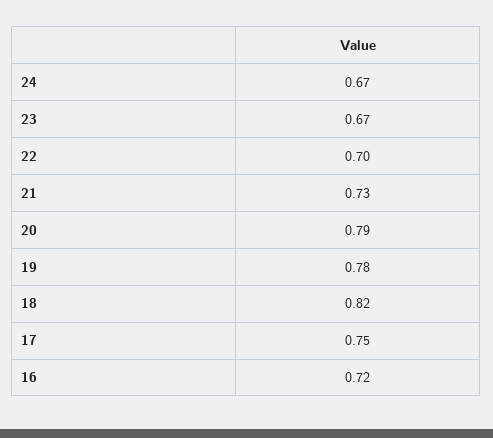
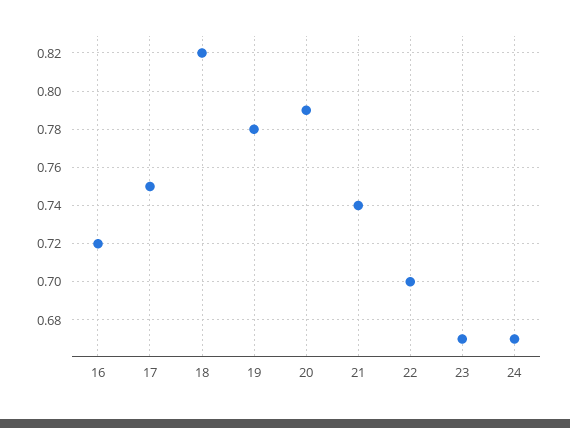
21: 0.73 -> 0.74

